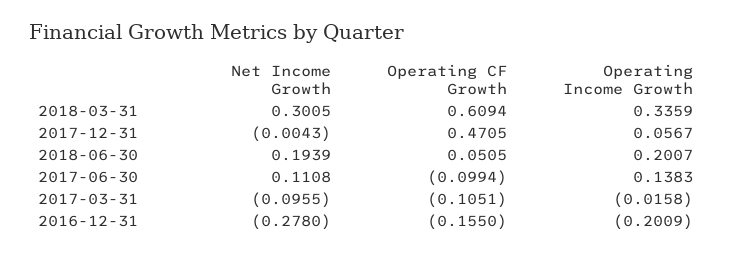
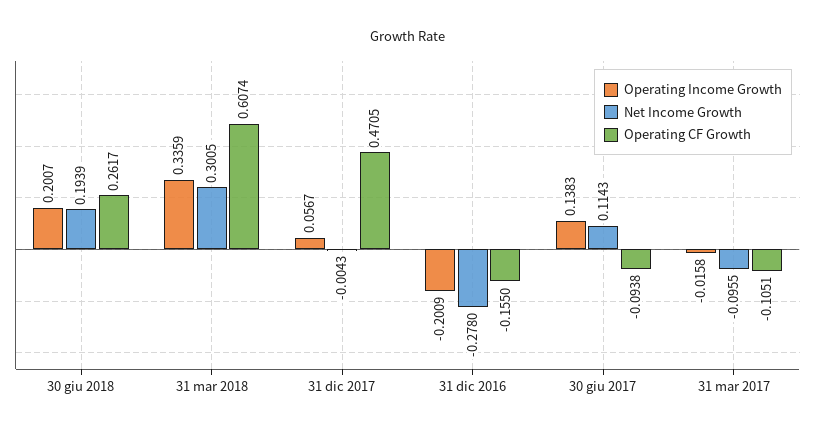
Operating CF Growth, 2018-03-31: 0.6094 -> 0.6074
Operating CF Growth, 2018-06-30: 0.0505 -> 0.2617
Net Income Growth, 2017-06-30: 0.1108 -> 0.1143
Operating CF Growth, 2017-06-30: -0.0994 -> -0.0938

